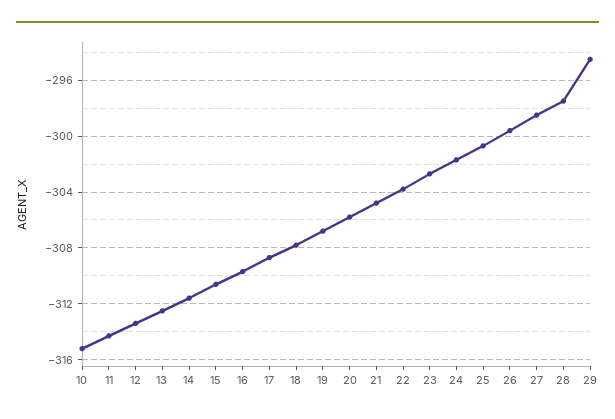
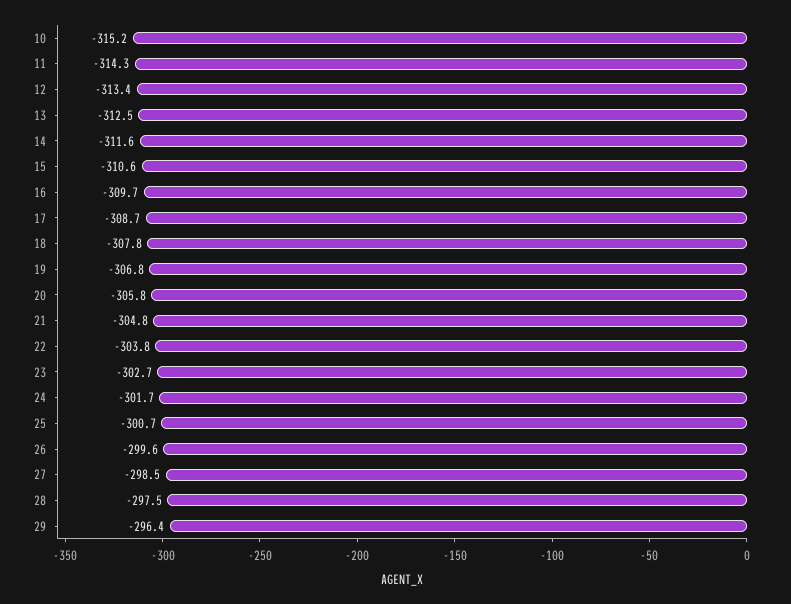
29: -294.5 -> -296.4

